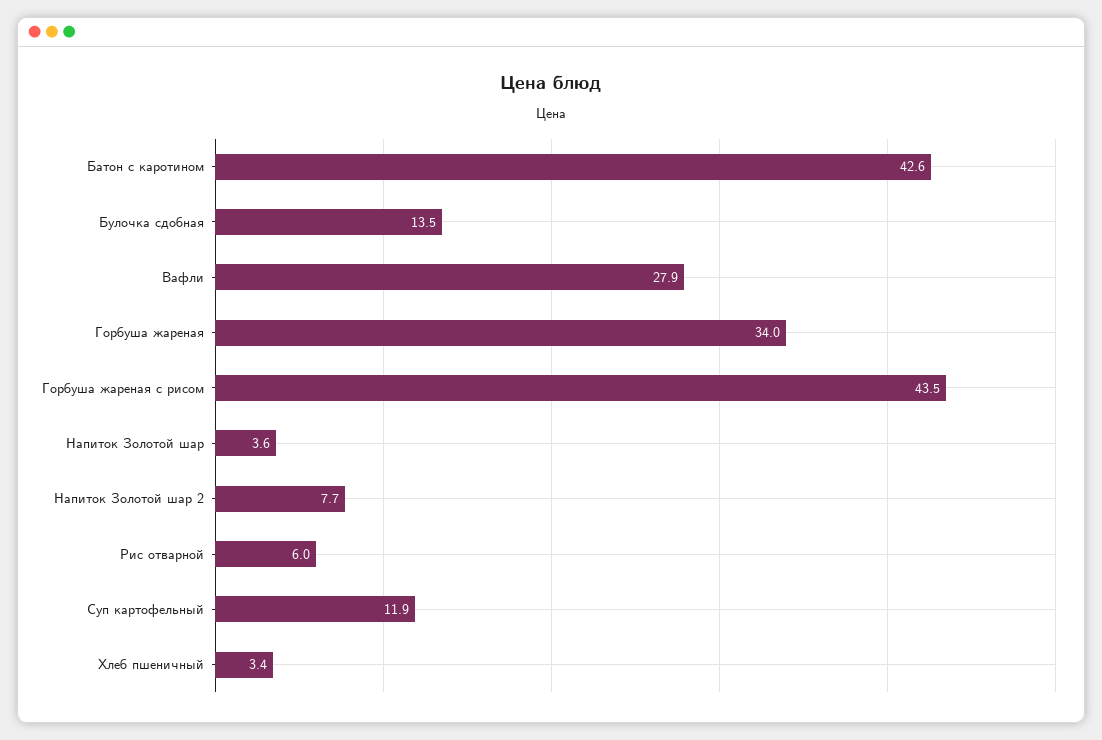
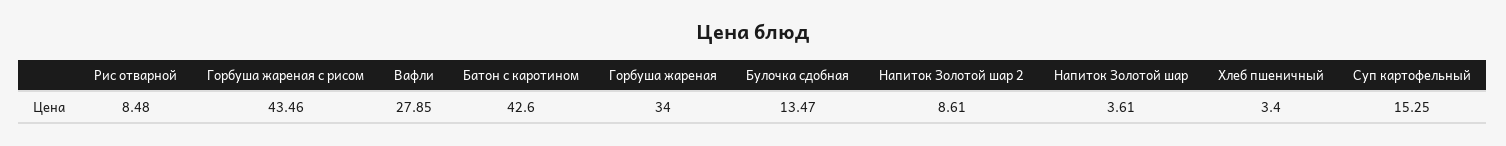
Напиток Золотой шар 2: 7.7 -> 8.61
Рис отварной: 6 -> 8.48
Суп картофельный: 11.9 -> 15.25

